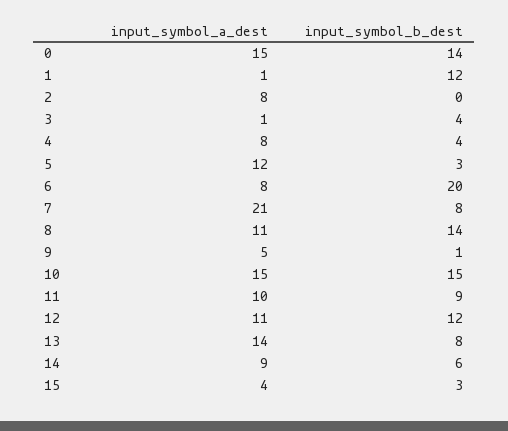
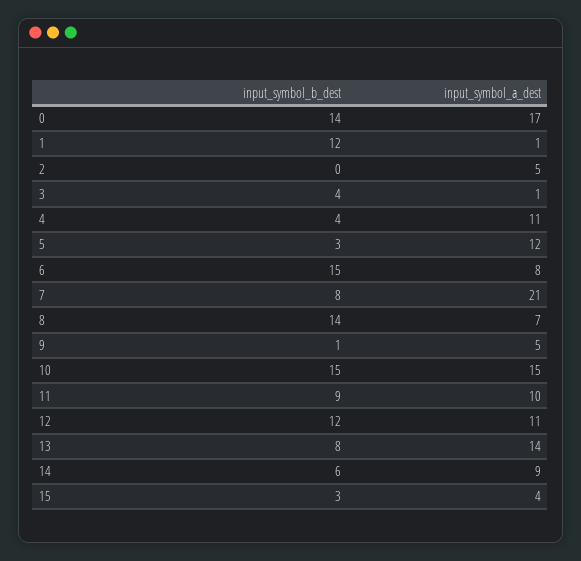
input_symbol_a_dest, 0: 15 -> 17
input_symbol_a_dest, 2: 8 -> 5
input_symbol_a_dest, 4: 8 -> 11
input_symbol_b_dest, 6: 20 -> 15
input_symbol_a_dest, 8: 11 -> 7

